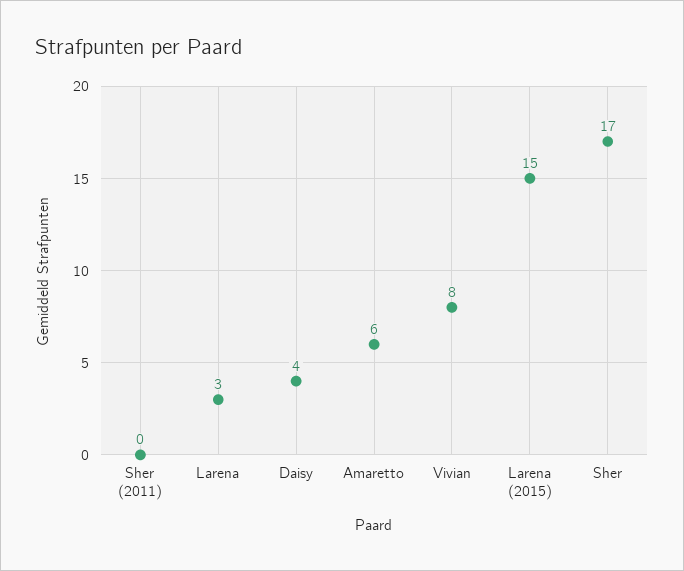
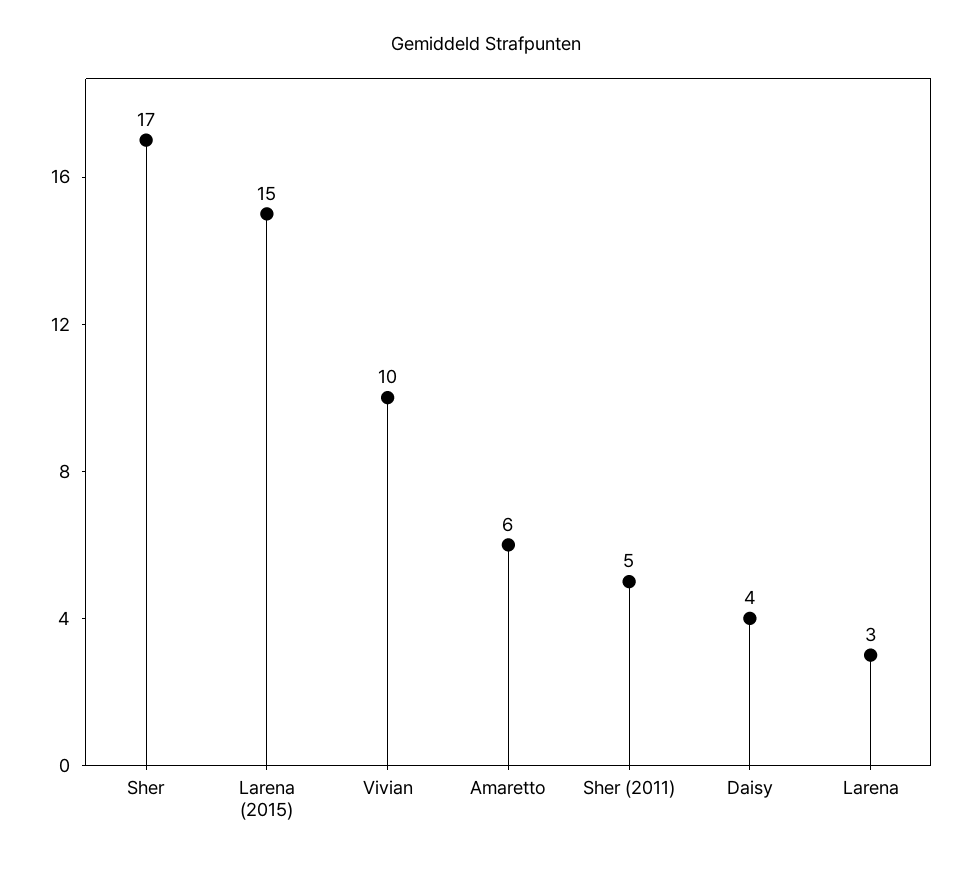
Sher (2011): 0 -> 5
Vivian: 8 -> 10

